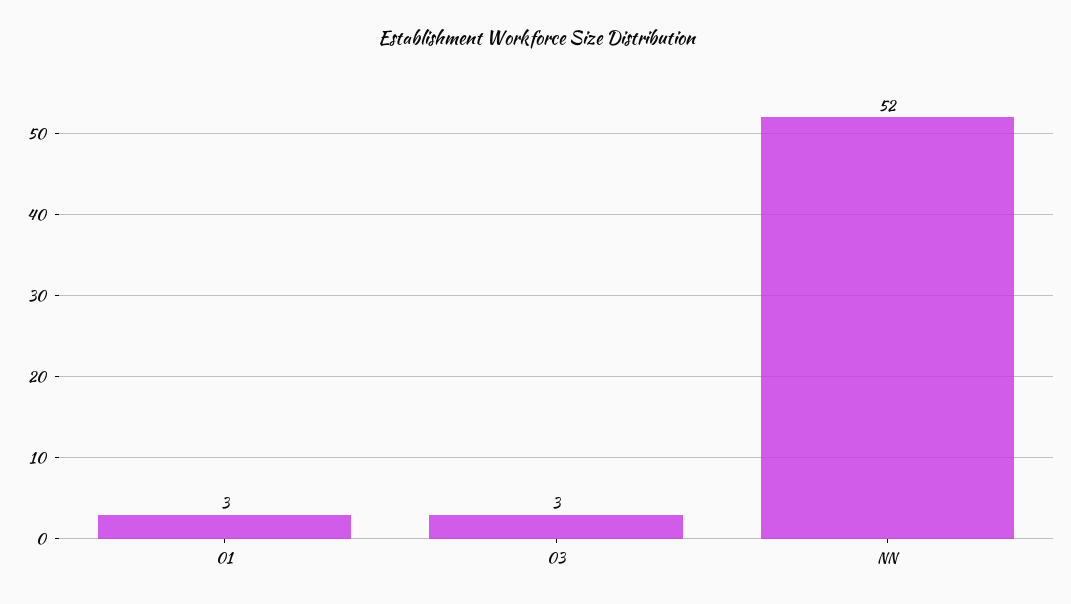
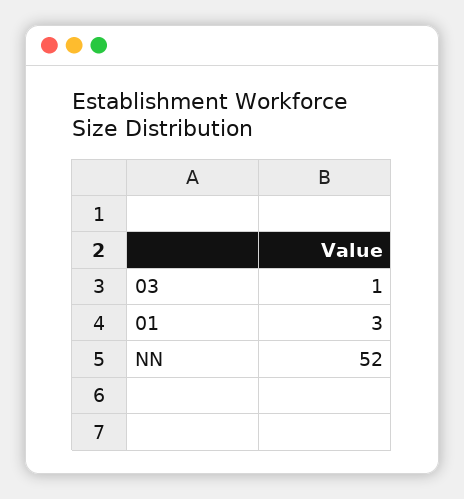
03: 3 -> 1

